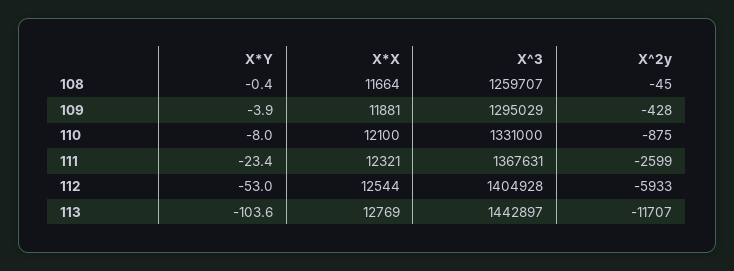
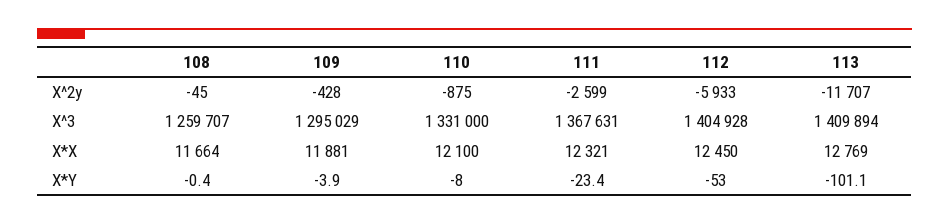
X*X, 112: 12544 -> 12450
X*Y, 113: -103.6 -> -101.1
X^3, 113: 1442897 -> 1409894

